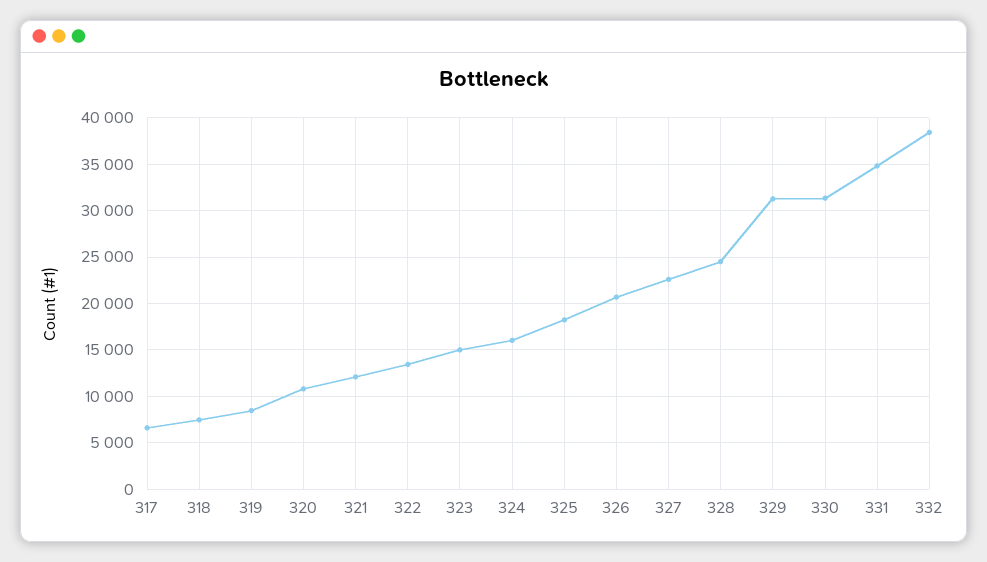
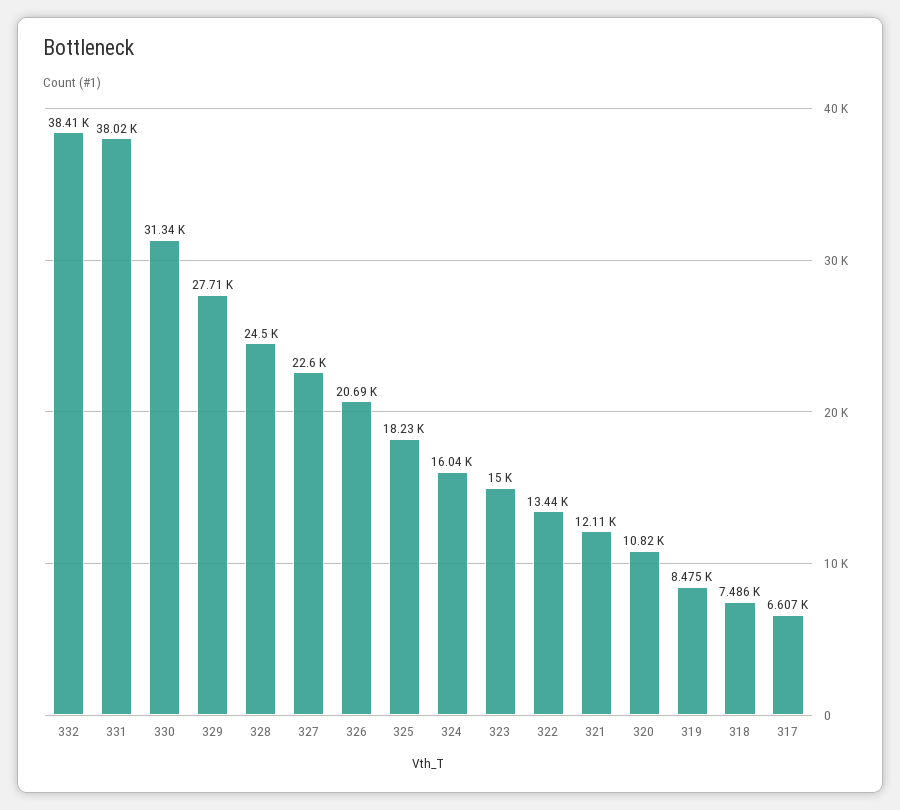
329: 31000 -> 27710
331: 35000 -> 38020

